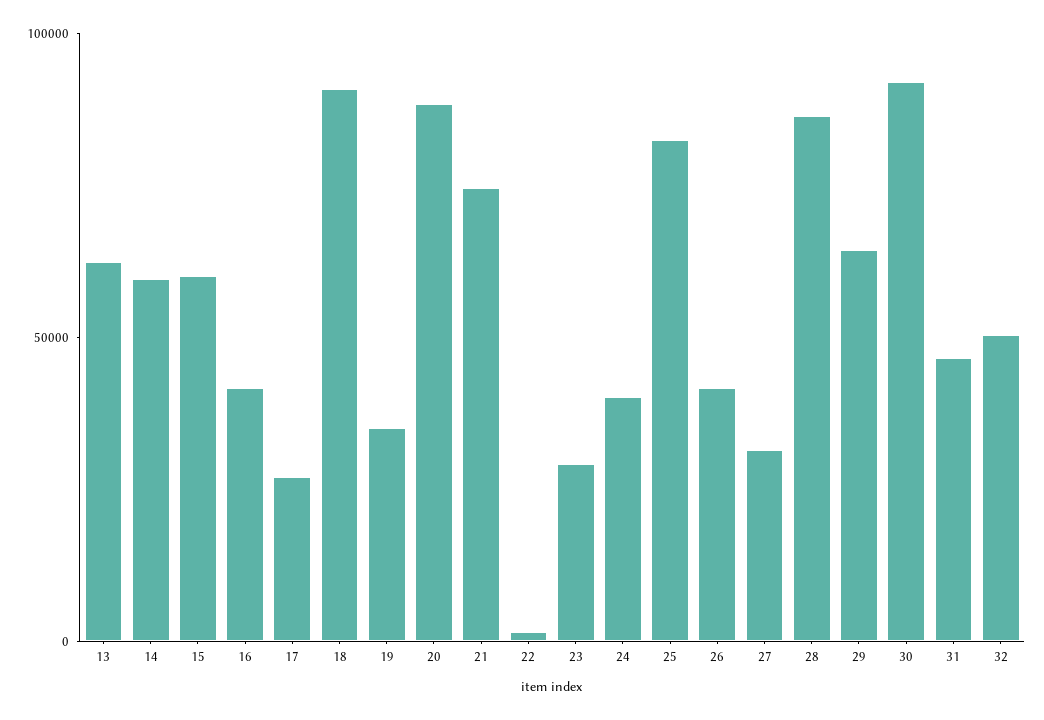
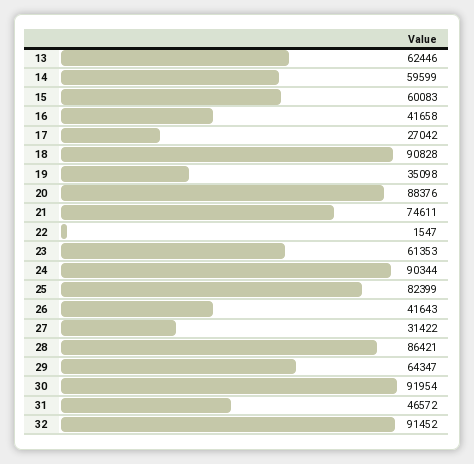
23: 30000 -> 61353
24: 40000 -> 90344
32: 50000 -> 91452

